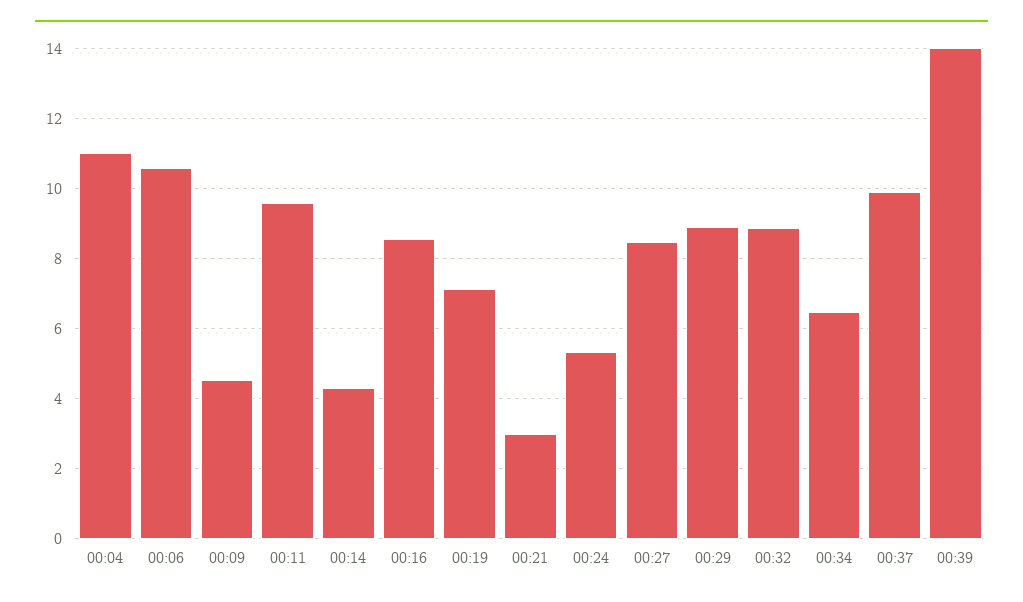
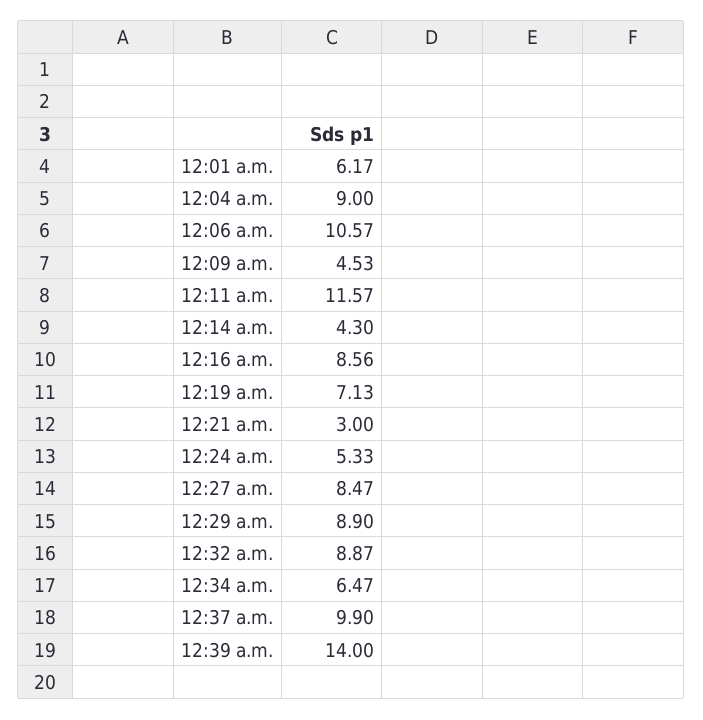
00:04: 11 -> 9
00:11: 9.6 -> 11.57
12:01 a.m.: none -> 6.17

